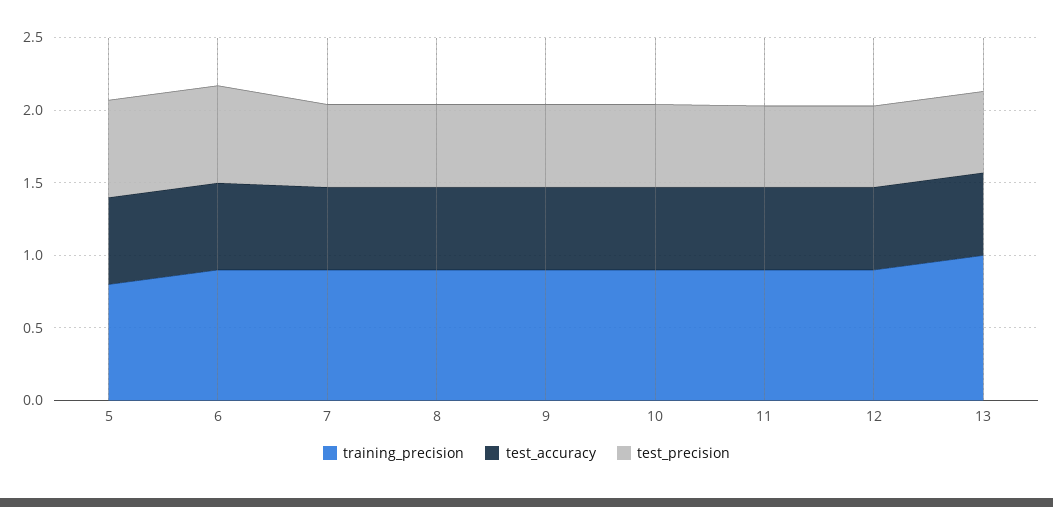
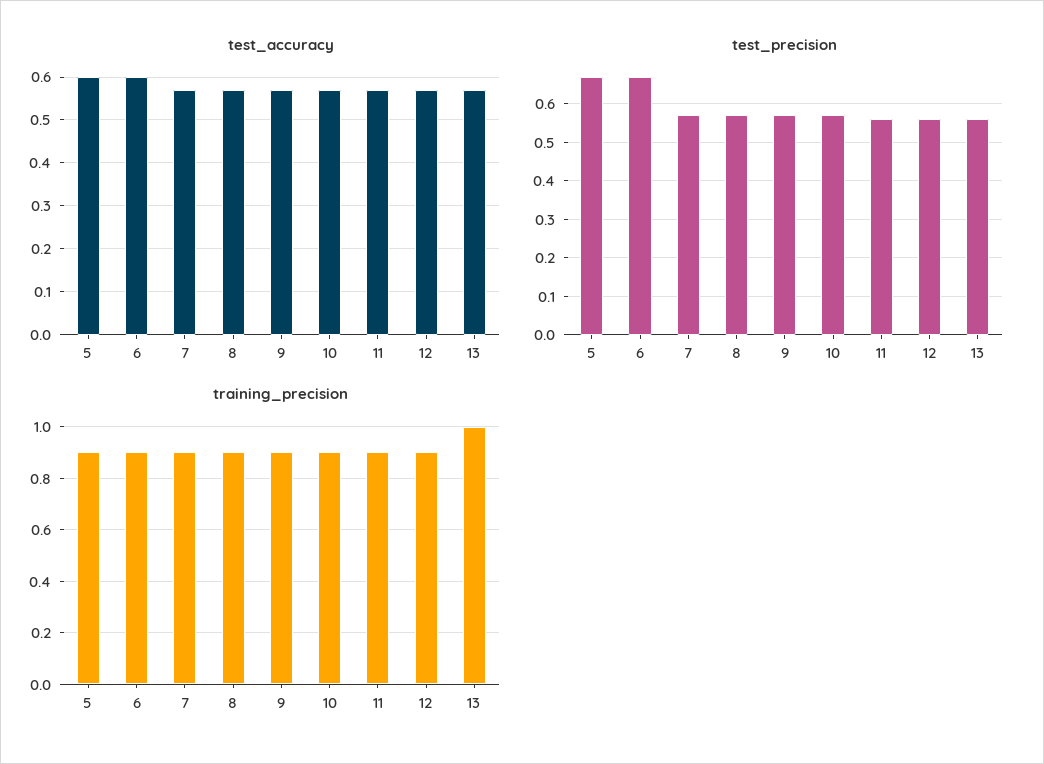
training_precision, 5: 0.8 -> 0.9

